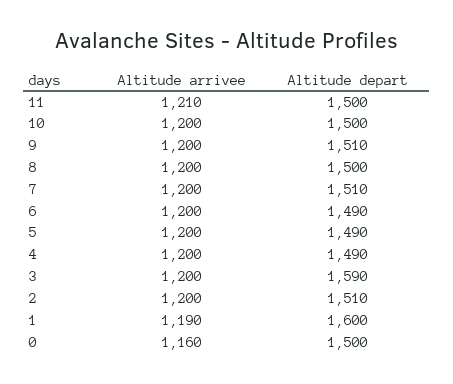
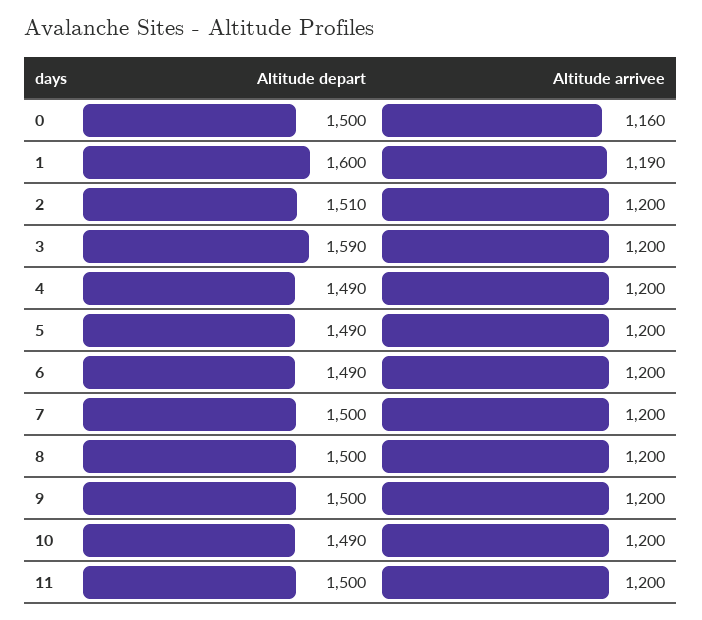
Altitude arrivee, 11: 1210 -> 1200
Altitude depart, 10: 1500 -> 1490
Altitude depart, 9: 1510 -> 1500
Altitude depart, 7: 1510 -> 1500

